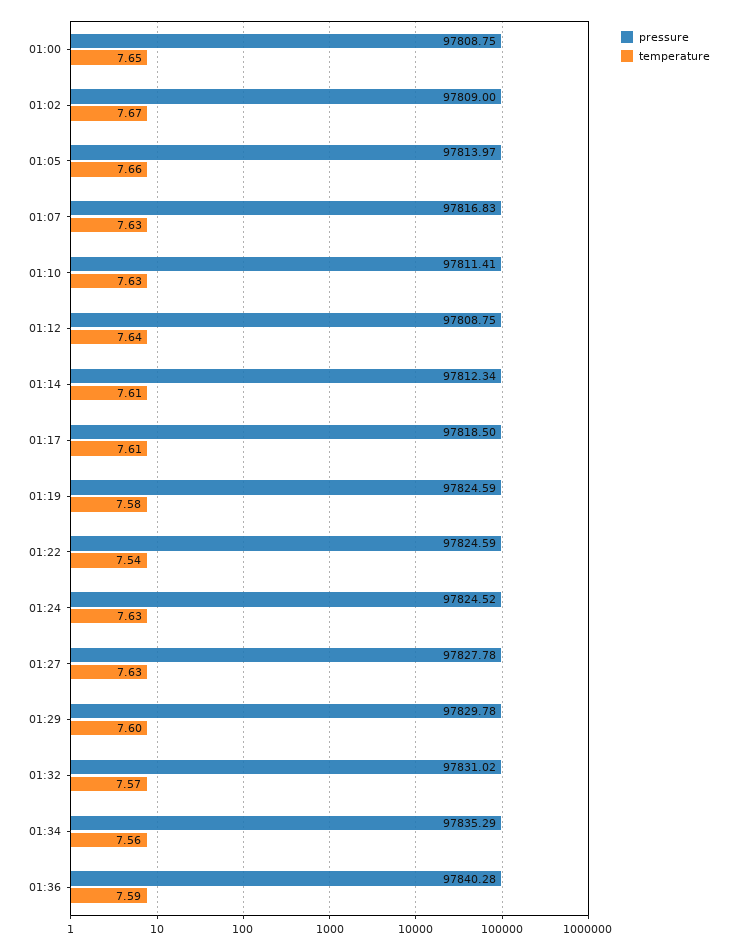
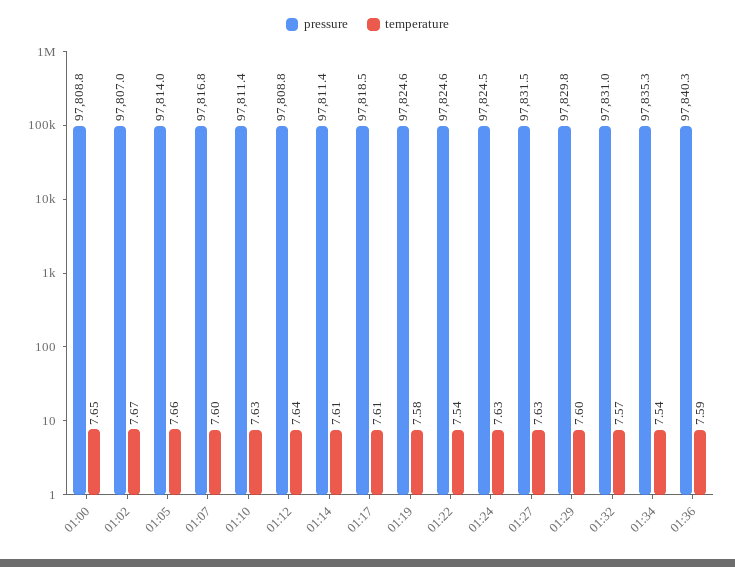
pressure, 01:02: 97809 -> 97807
temperature, 01:07: 7.63 -> 7.6
pressure, 01:14: 97812.34 -> 97811.4
pressure, 01:27: 97827.78 -> 97831.5
temperature, 01:34: 7.56 -> 7.54

